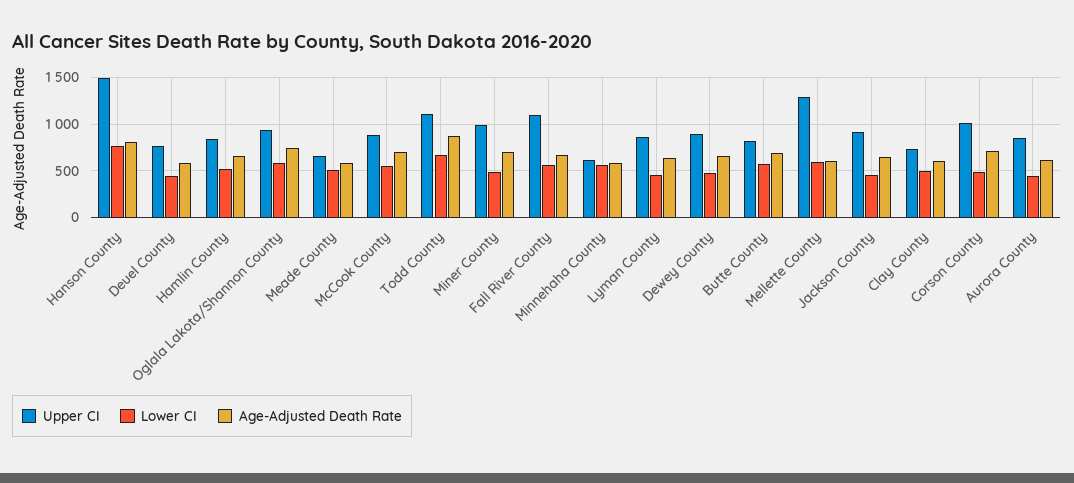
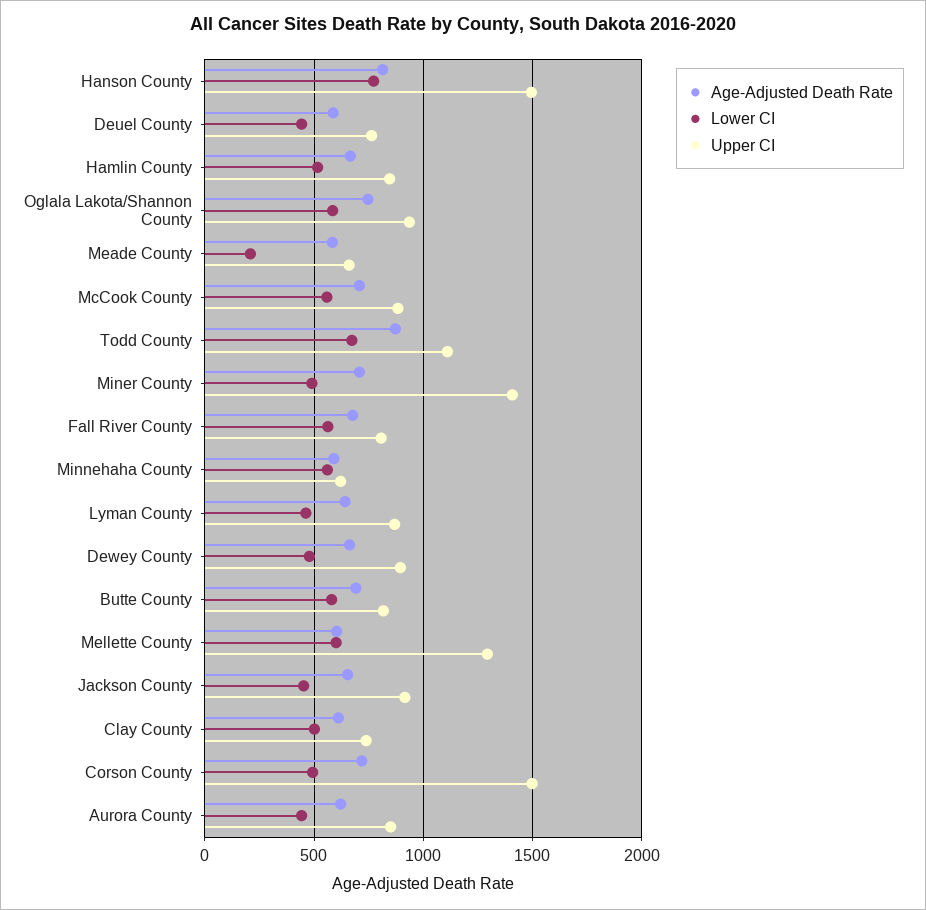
Lower CI, Meade County: 500 -> 200
Upper CI, Miner County: 1000 -> 1400
Upper CI, Fall River County: 1100 -> 800
Upper CI, Corson County: 1000 -> 1500

